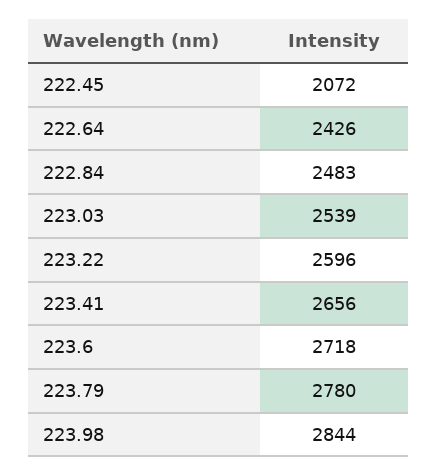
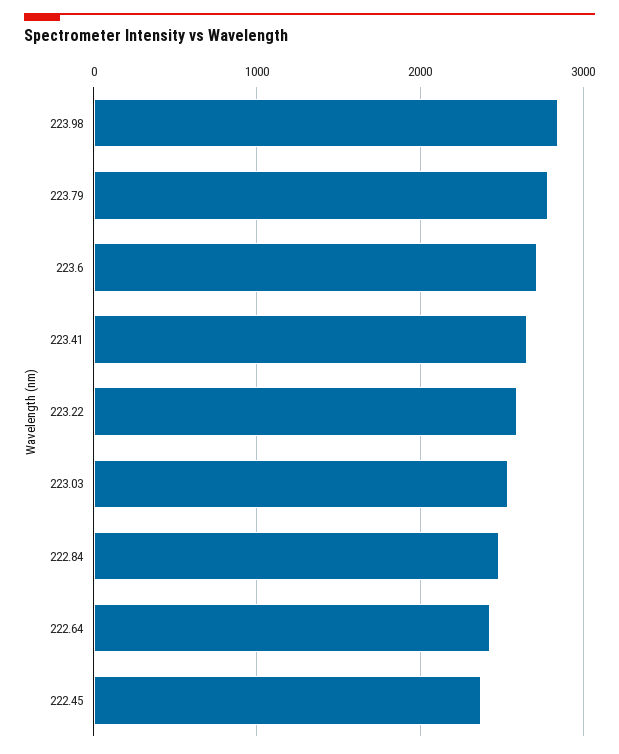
222.45: 2072 -> 2400

